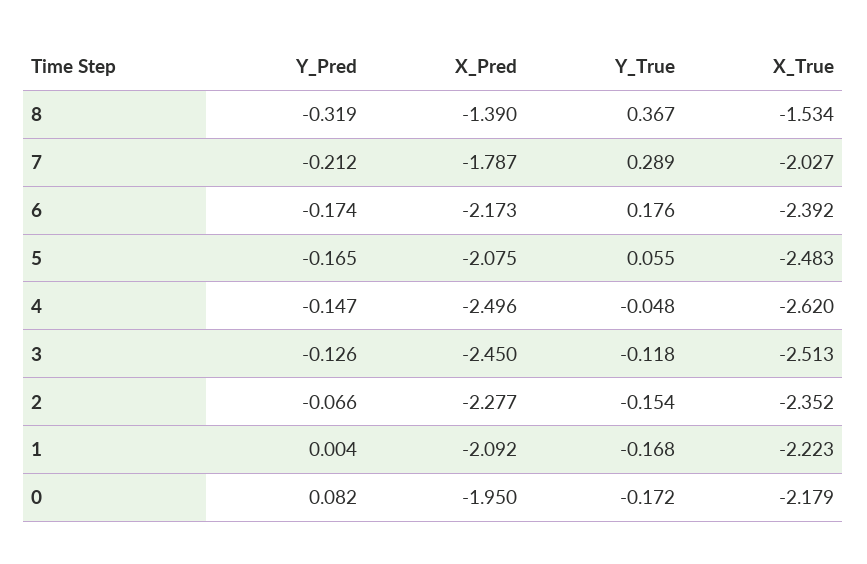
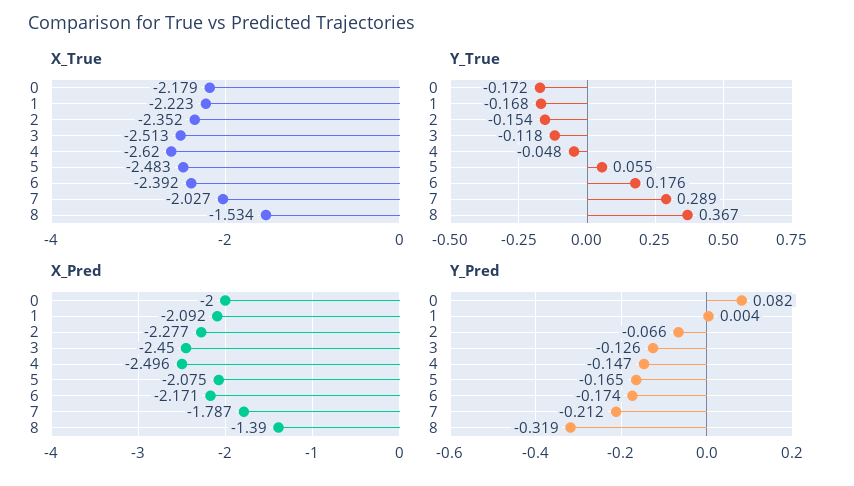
X_Pred, 6: -2.173 -> -2.171
X_Pred, 0: -1.95 -> -2

